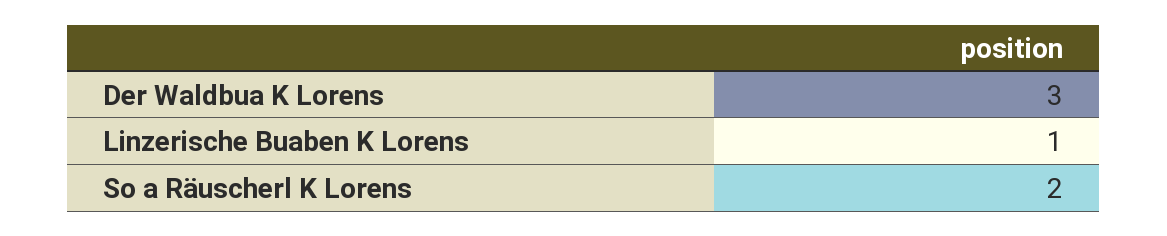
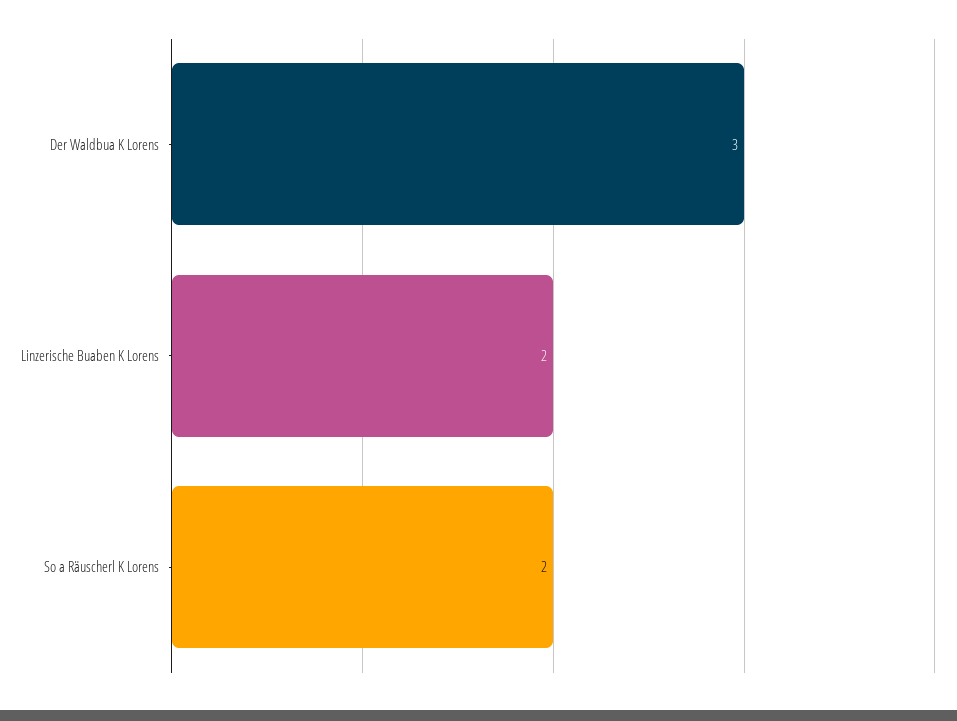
Linzerische Buaben K Lorens: 1 -> 2

